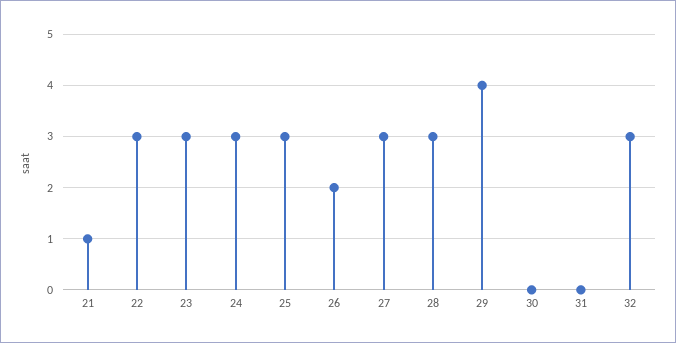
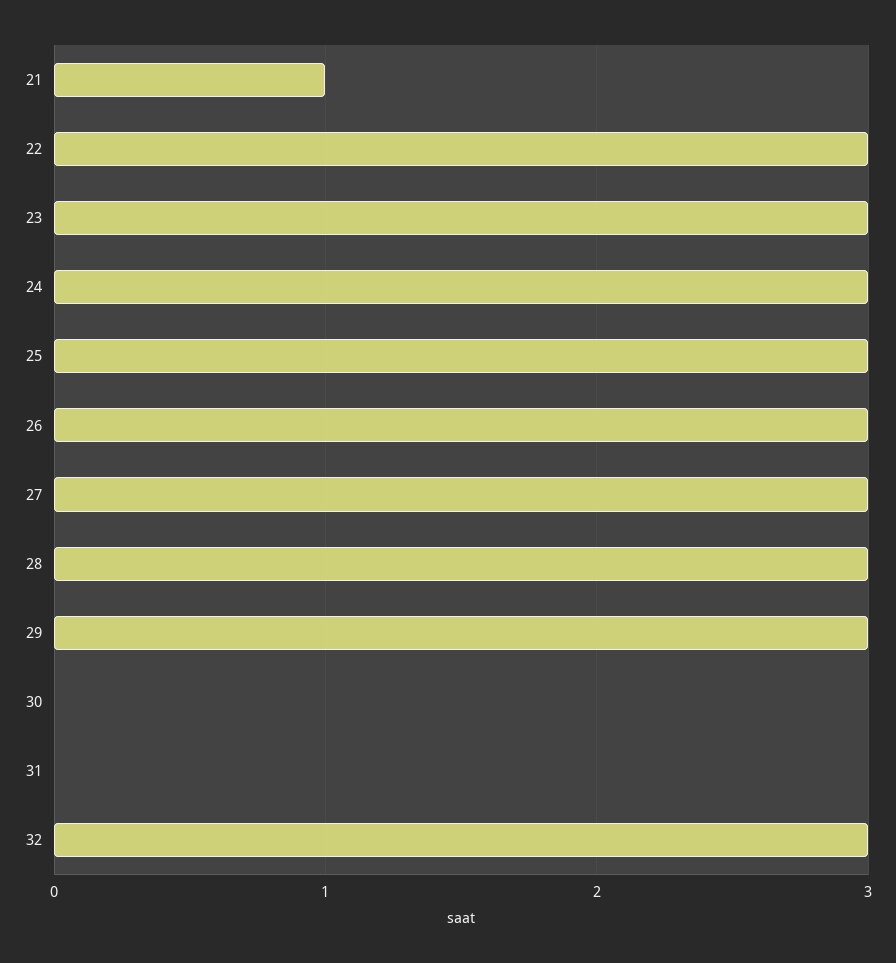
26: 2 -> 3
29: 4 -> 3

